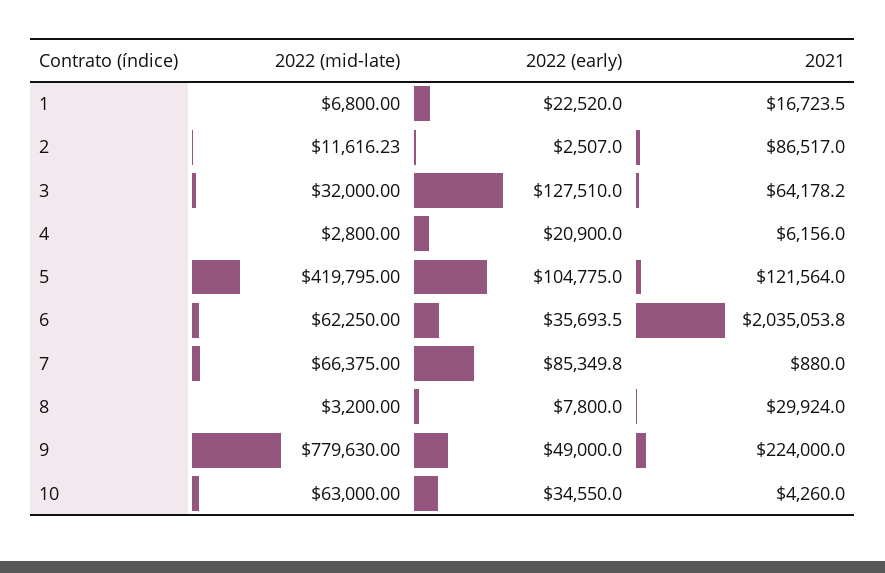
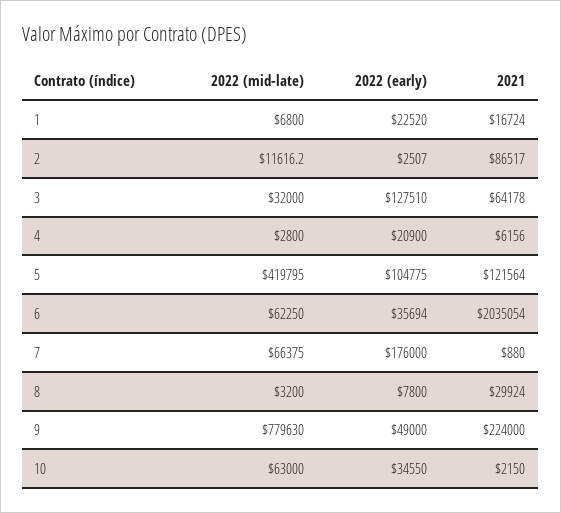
2022 (early), 7: 85349.8 -> 176000
2021, 10: 4260 -> 2150

